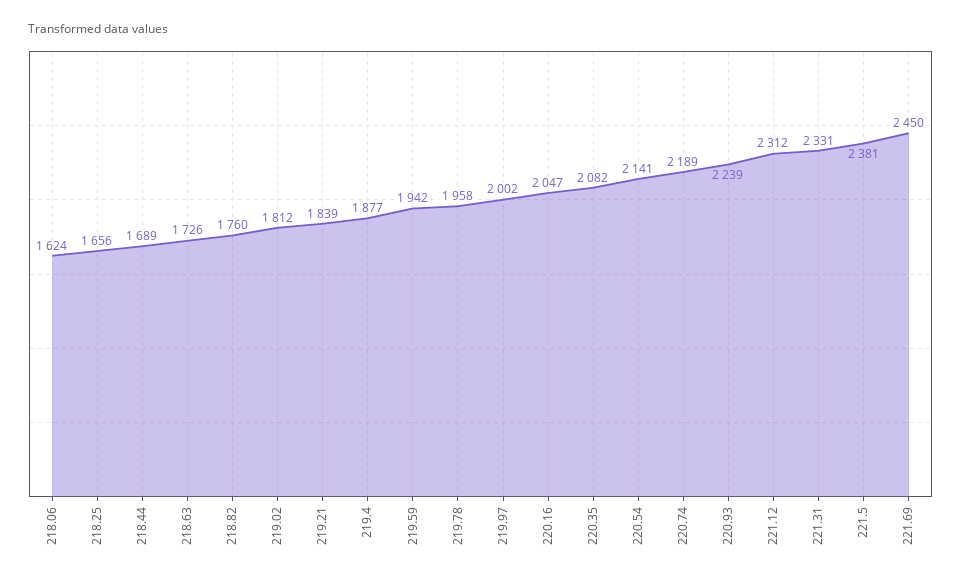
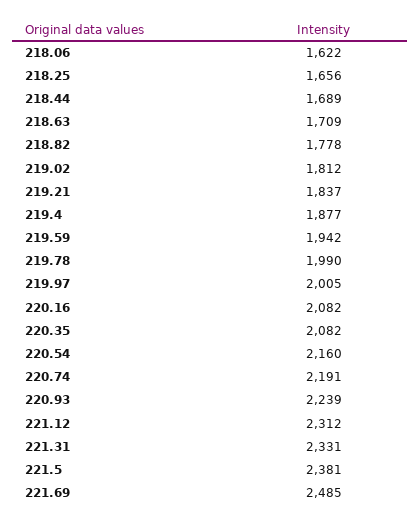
218.06: 1624 -> 1622
218.63: 1726 -> 1709
218.82: 1760 -> 1778
219.21: 1839 -> 1837
219.78: 1958 -> 1990
219.97: 2002 -> 2005
220.16: 2047 -> 2082
220.54: 2141 -> 2160
220.74: 2189 -> 2191
221.69: 2450 -> 2485

